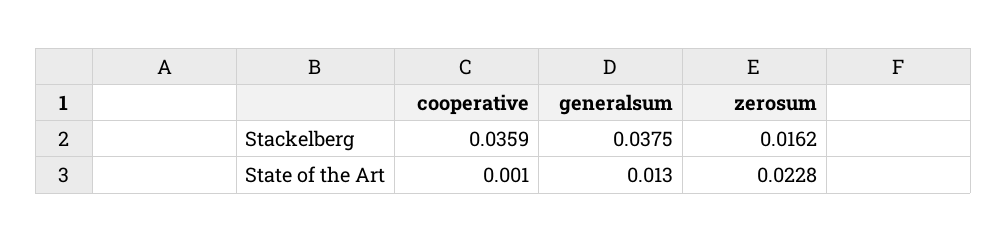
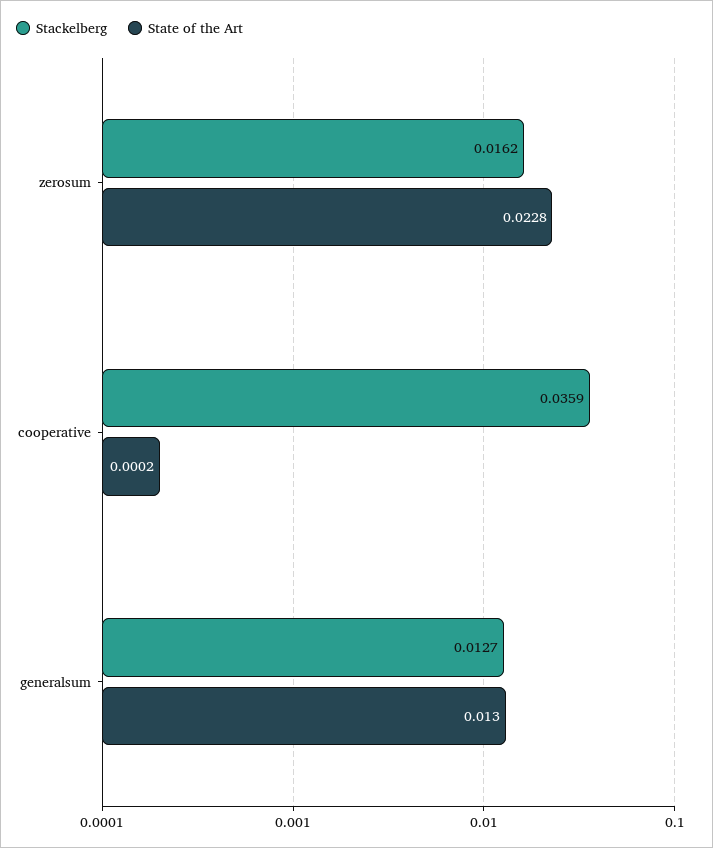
Stackelberg, generalsum: 0.0375 -> 0.0127
State of the Art, cooperative: 0.001 -> 0.0002

